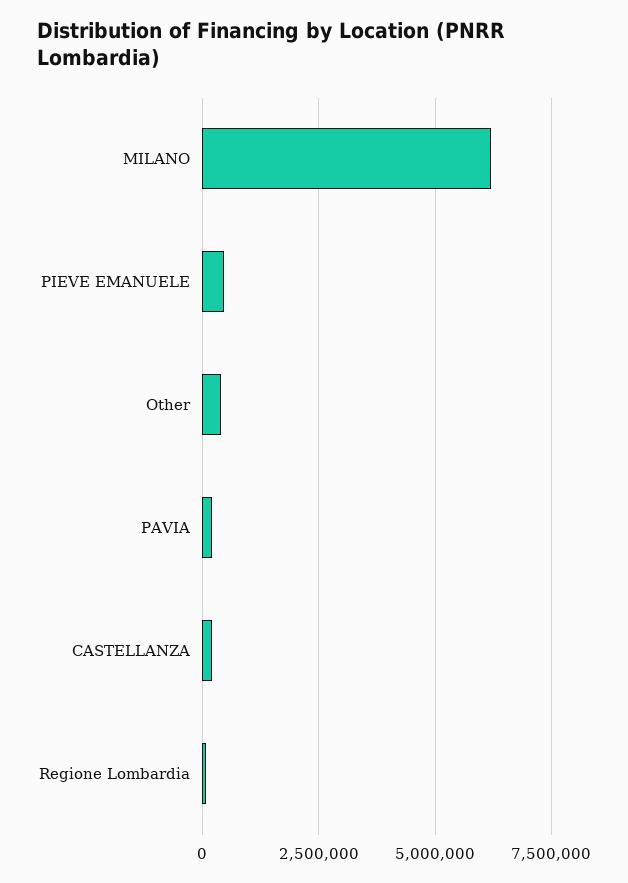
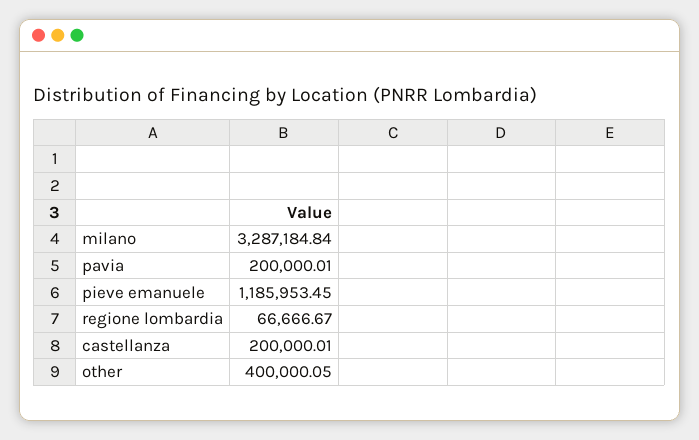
MILANO: 6250000 -> 3287184.84
PIEVE EMANUELE: 500000 -> 1185953.45

